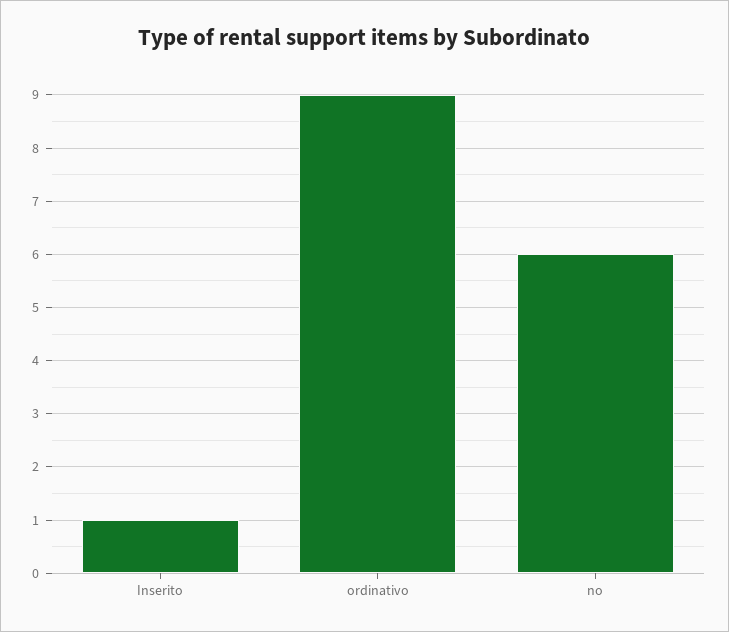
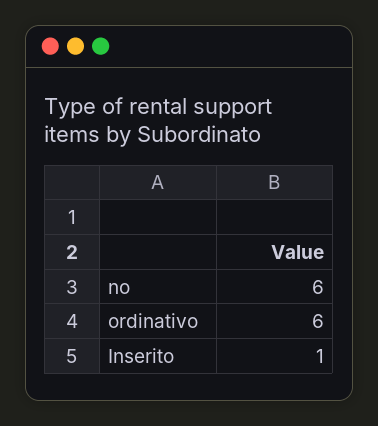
ordinativo: 9 -> 6

